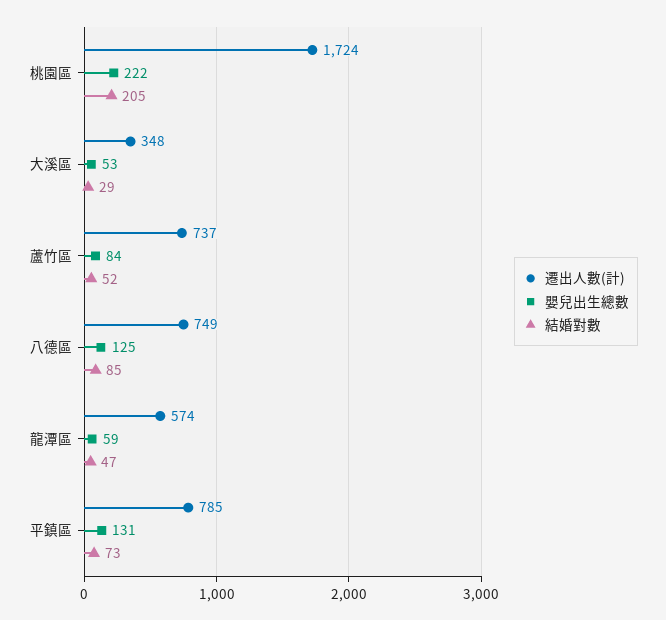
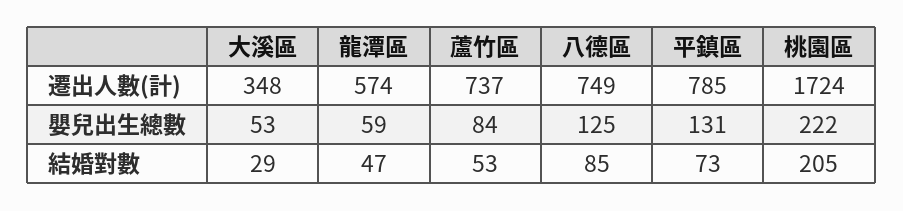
結婚對數, 蘆竹區: 52 -> 53

